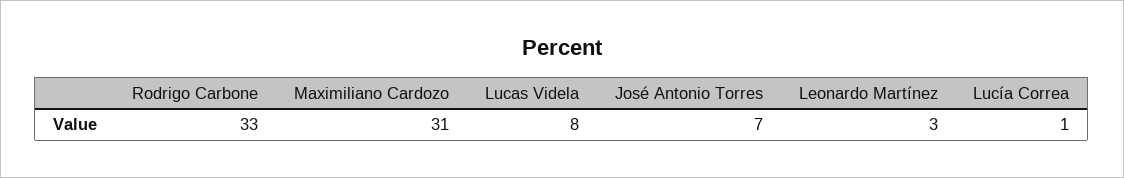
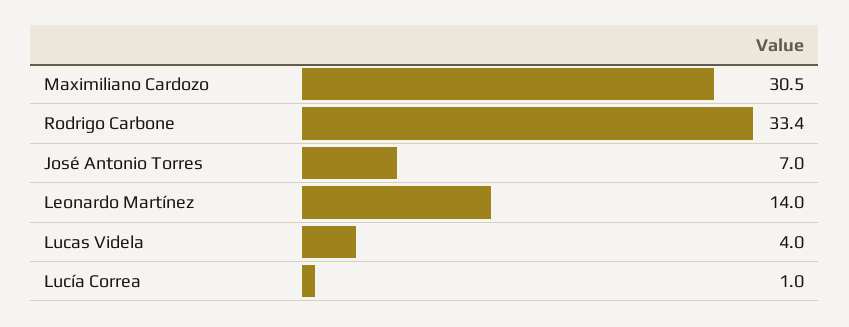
Lucas Videla: 8 -> 4
Leonardo Martínez: 3 -> 14

